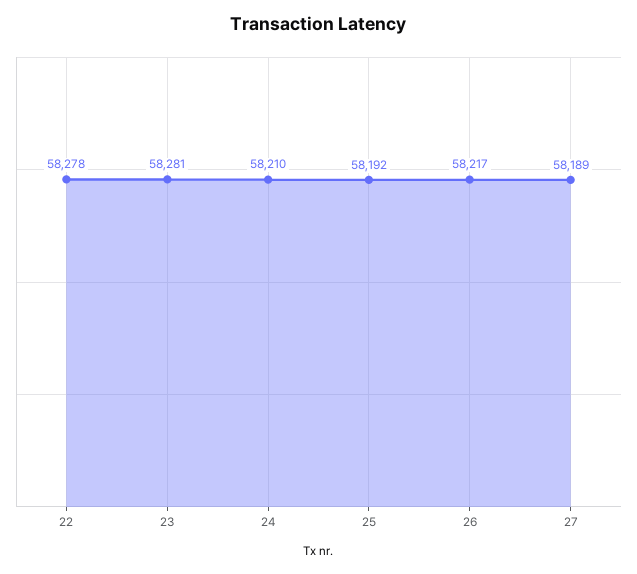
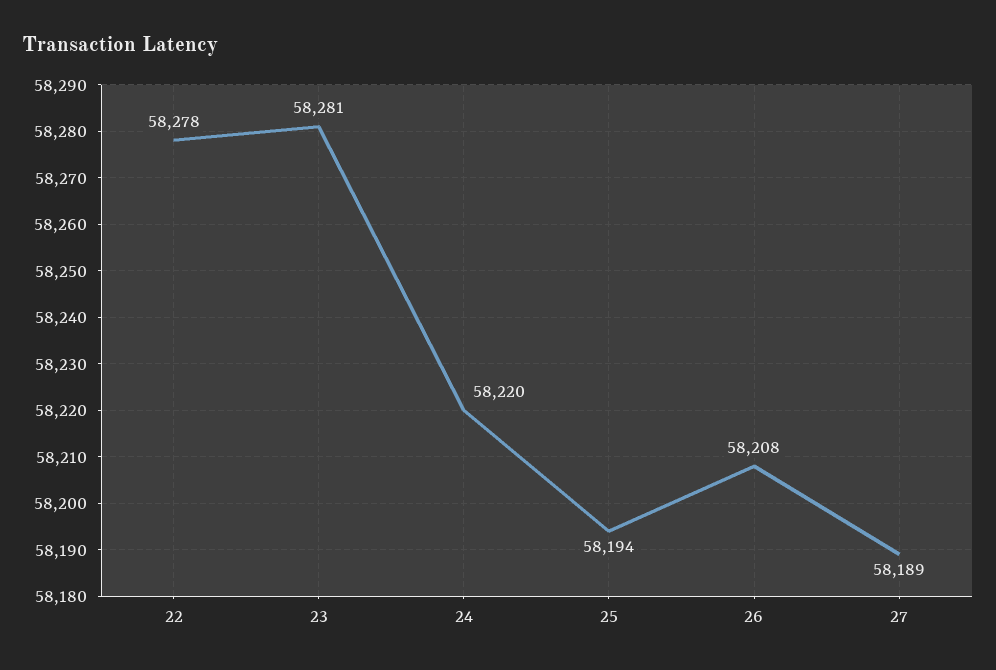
24: 58210 -> 58220
25: 58192 -> 58194
26: 58217 -> 58208

